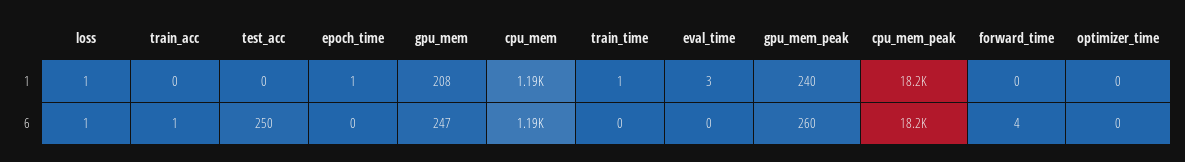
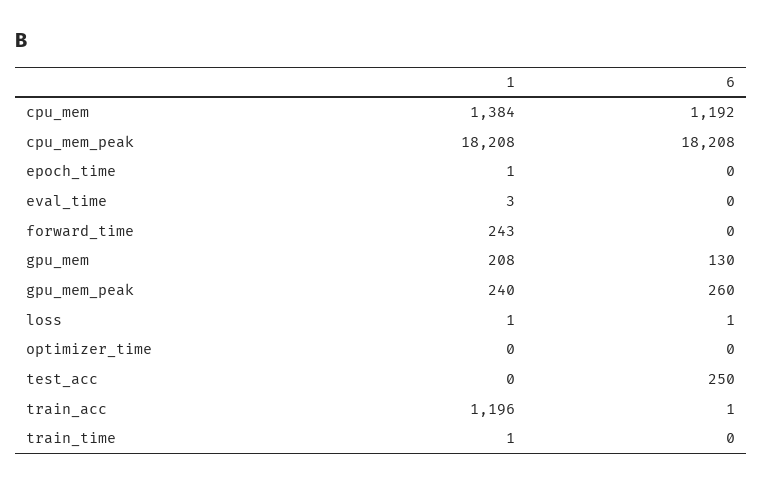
train_acc, 1: 0 -> 1196
cpu_mem, 1: 1190 -> 1384
forward_time, 1: 0 -> 243
gpu_mem, 6: 247 -> 130
forward_time, 6: 4 -> 0

